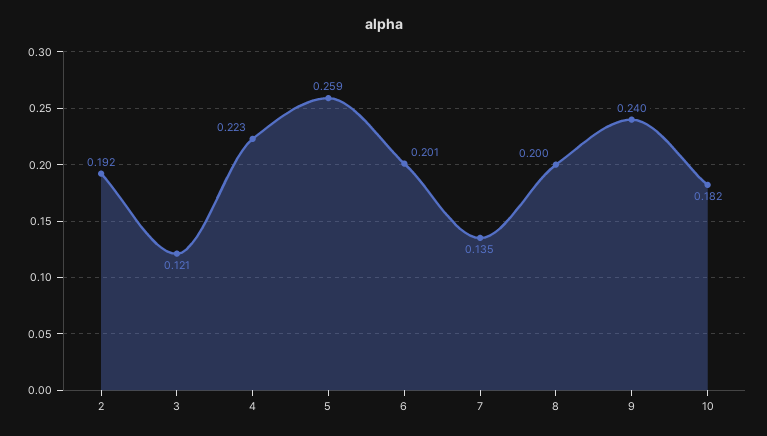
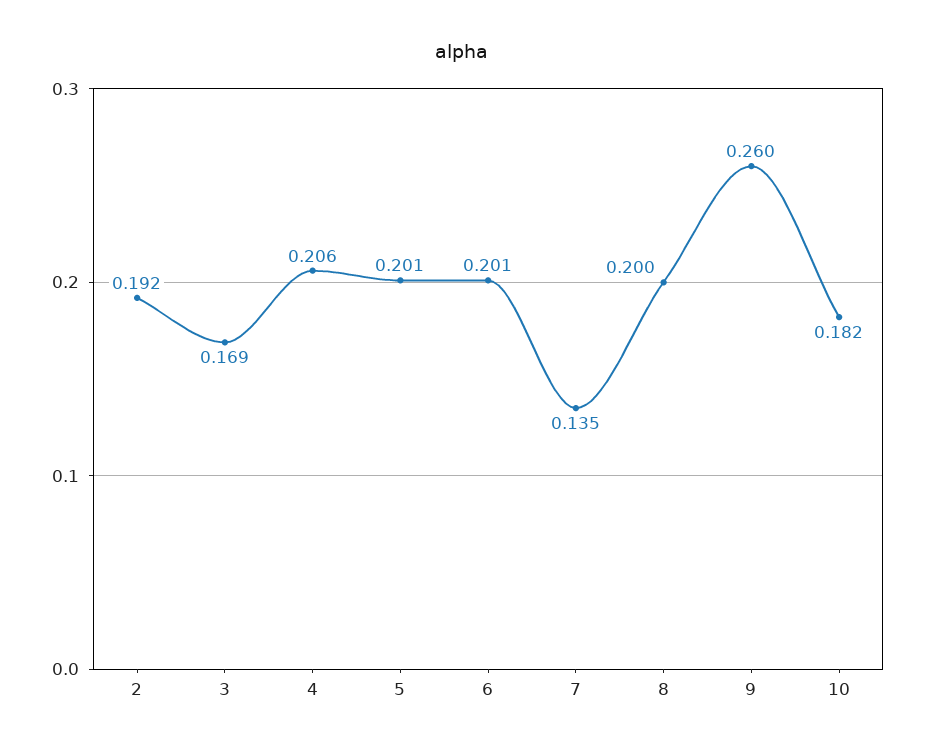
3: 0.121 -> 0.169
4: 0.223 -> 0.206
5: 0.259 -> 0.201
9: 0.24 -> 0.26

